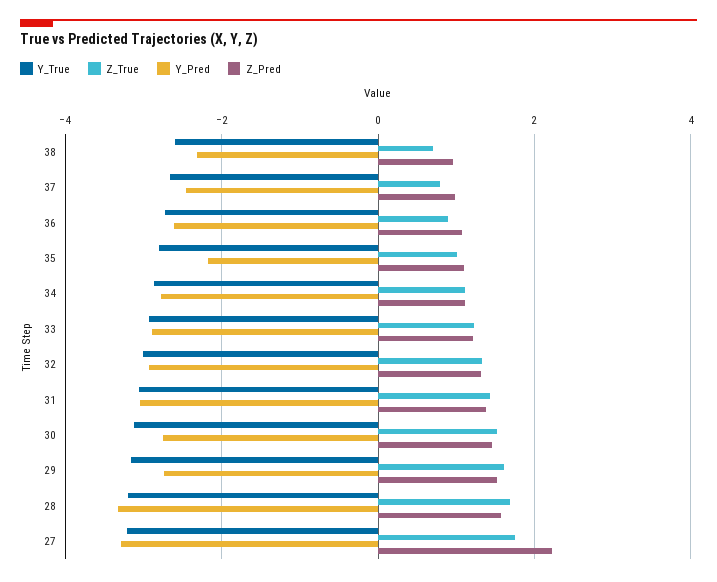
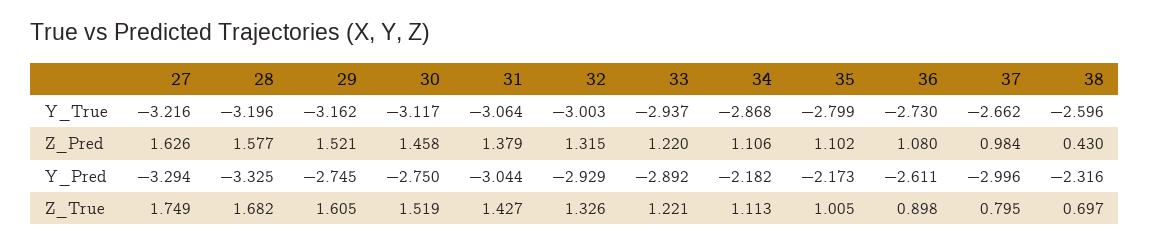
Z_Pred, 38: 1 -> 0.43
Y_Pred, 37: -2.4 -> -2.996
Y_Pred, 34: -2.8 -> -2.182
Z_Pred, 27: 2.2 -> 1.626

